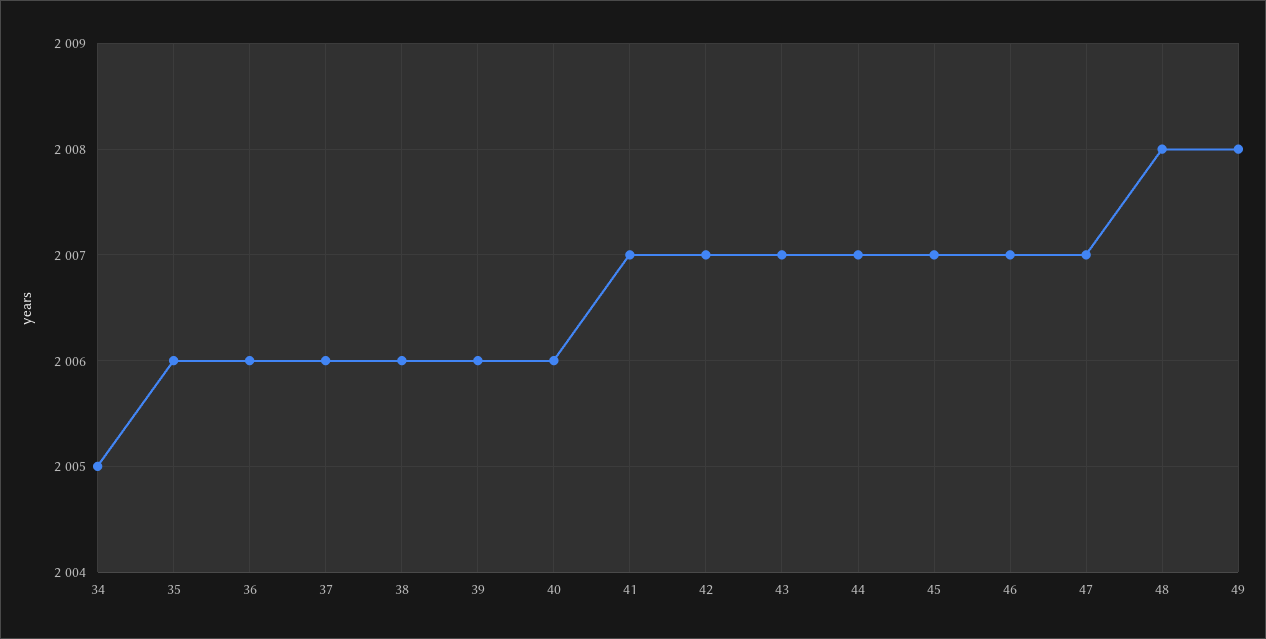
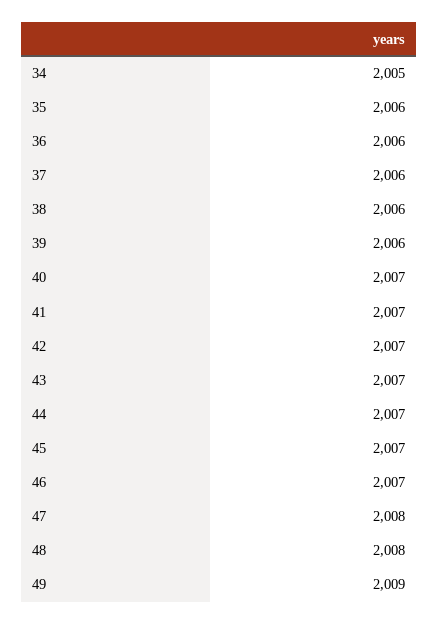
40: 2006 -> 2007
47: 2007 -> 2008
49: 2008 -> 2009

